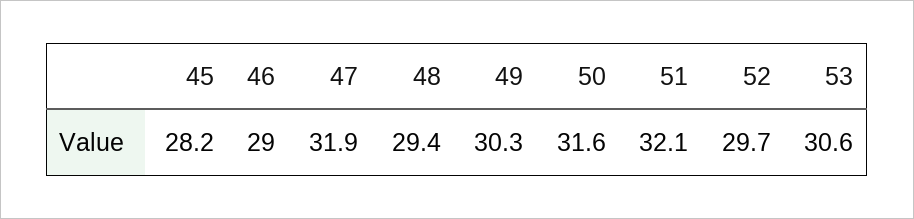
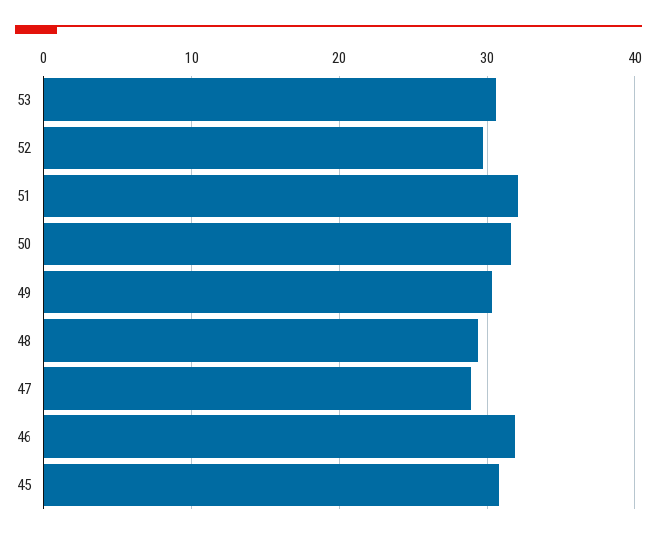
45: 28.2 -> 31
46: 29 -> 32
47: 31.9 -> 29

